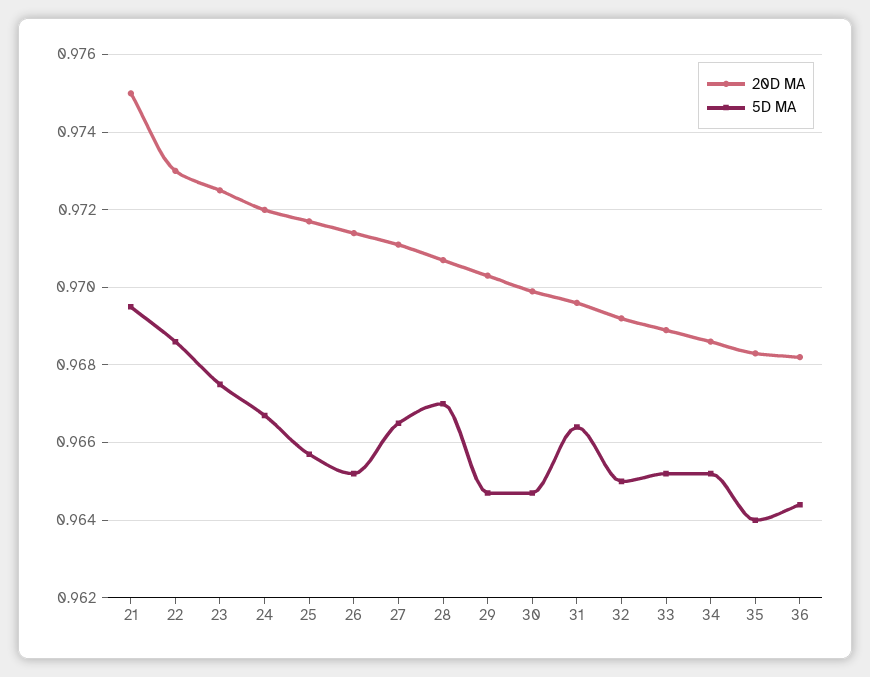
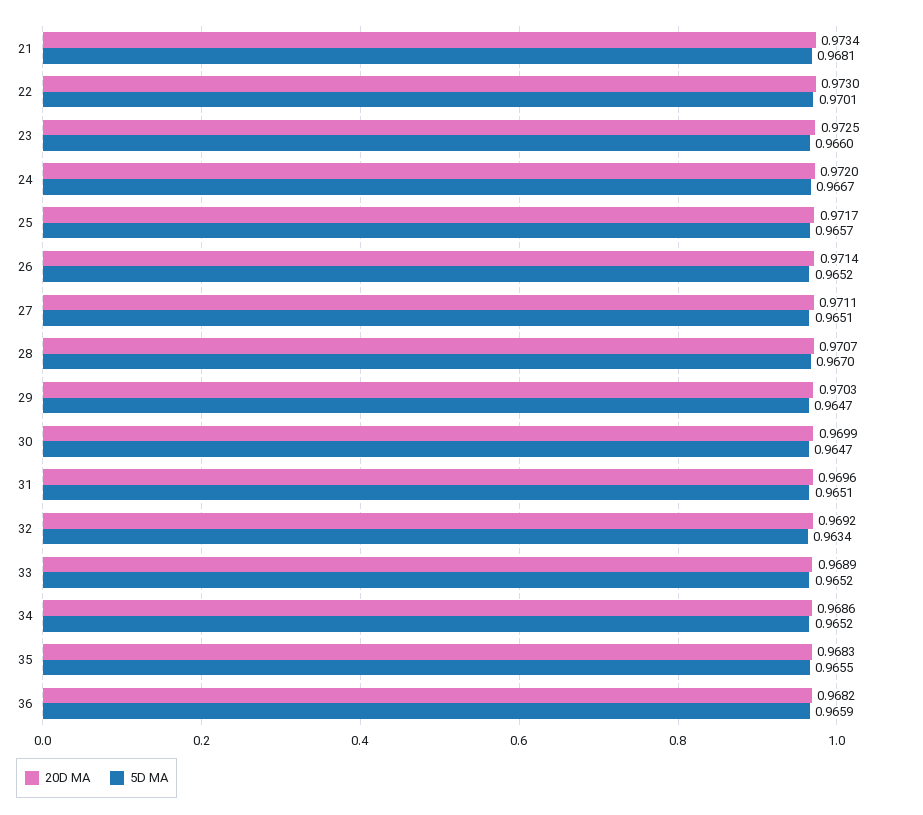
20D MA, 21: 0.975 -> 0.9734
5D MA, 21: 0.9695 -> 0.9681
5D MA, 22: 0.9685 -> 0.9701
5D MA, 23: 0.9675 -> 0.966
5D MA, 27: 0.9665 -> 0.9651
5D MA, 31: 0.9665 -> 0.9651
5D MA, 32: 0.965 -> 0.9634
5D MA, 35: 0.964 -> 0.9655
5D MA, 36: 0.9645 -> 0.9659

